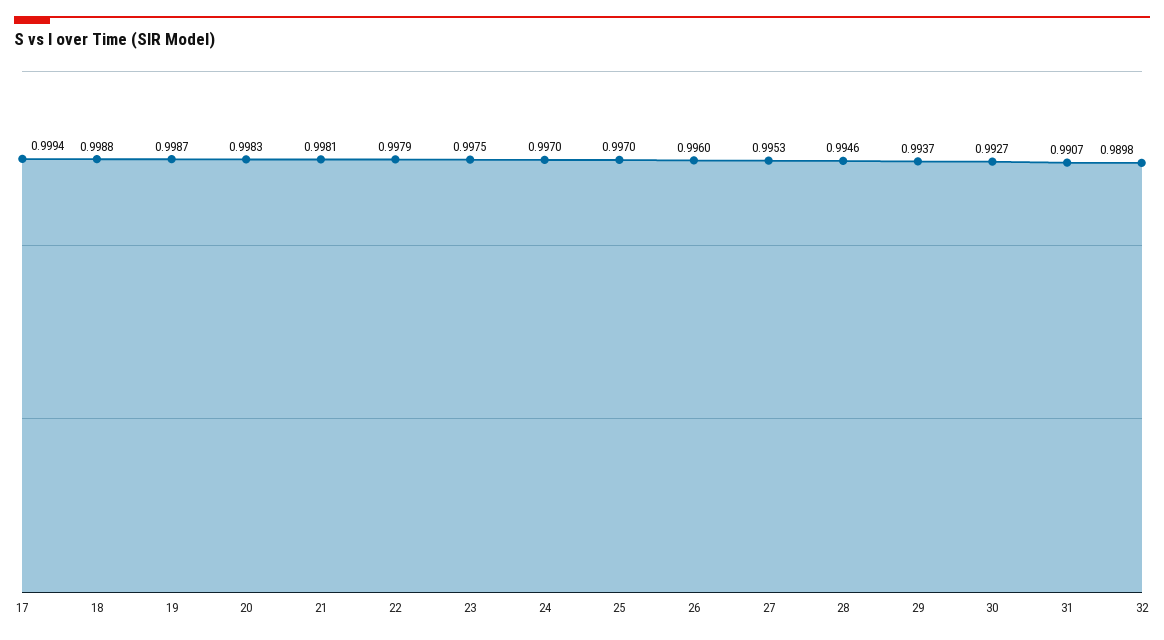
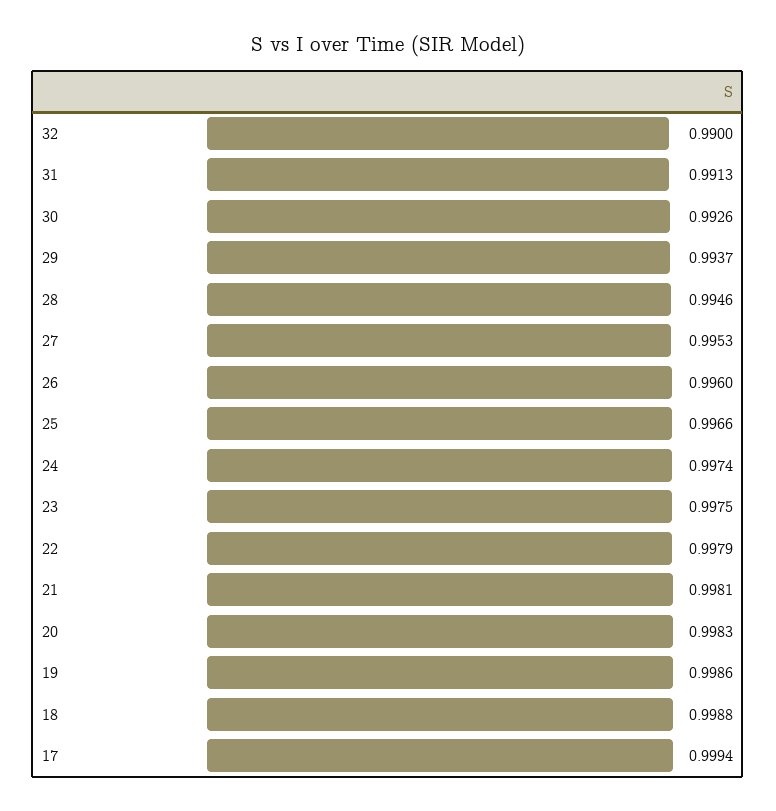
19: 0.9987 -> 0.9986
24: 0.997 -> 0.9974
25: 0.997 -> 0.9966
30: 0.9927 -> 0.9926
31: 0.9907 -> 0.9913
32: 0.9898 -> 0.99

